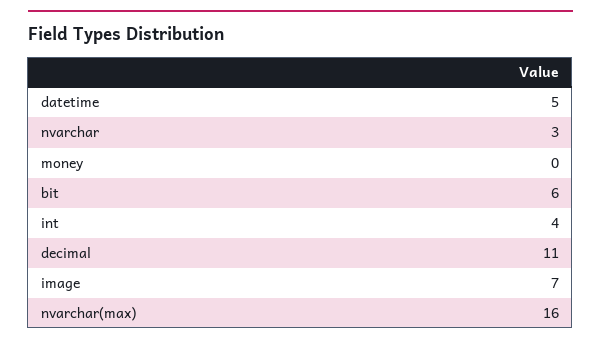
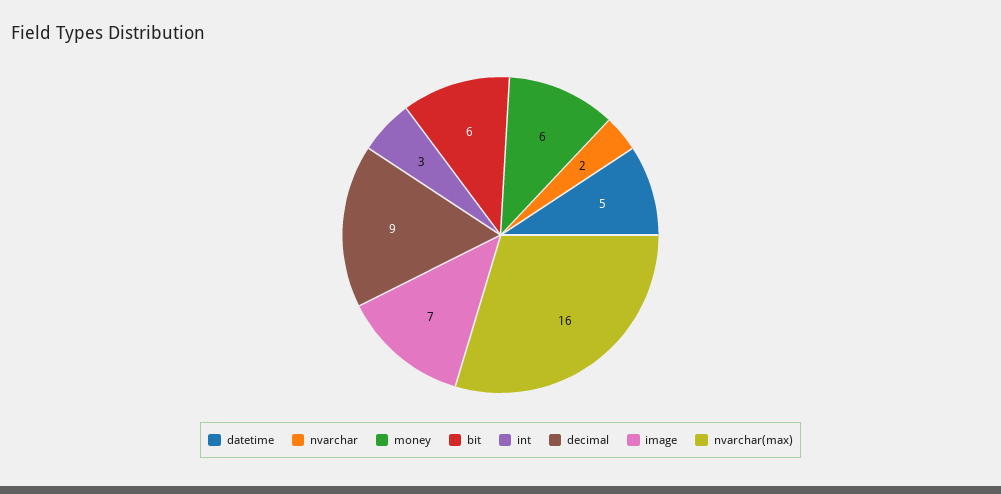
nvarchar: 3 -> 2
money: 0 -> 6
int: 4 -> 3
decimal: 11 -> 9

